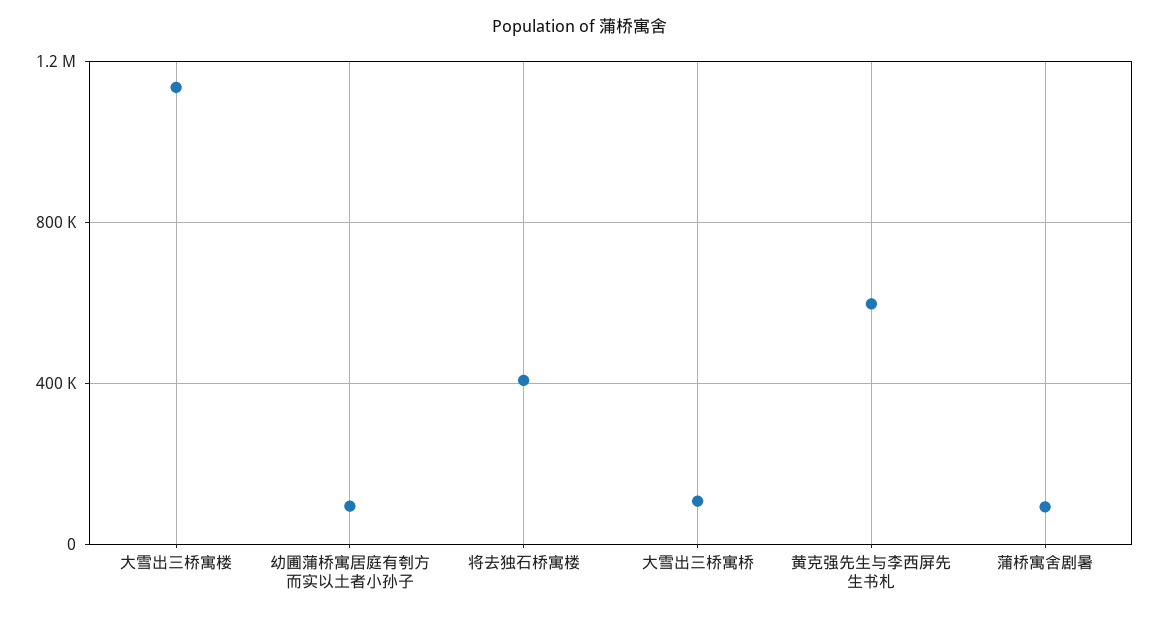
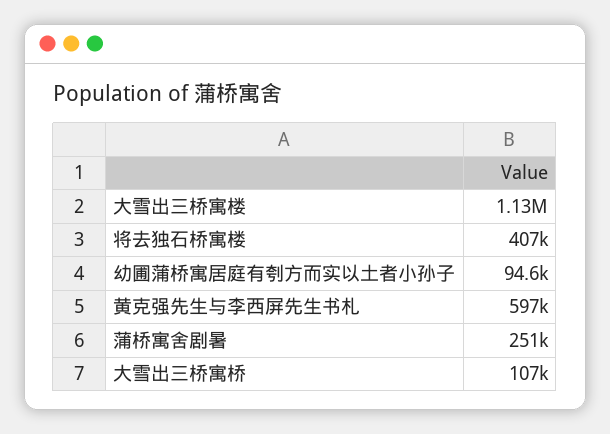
蒲桥寓舍剧暑: 100000 -> 251000

